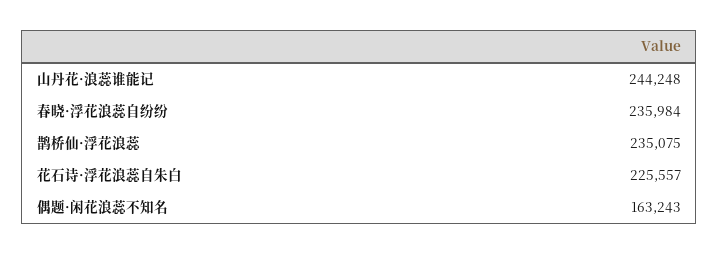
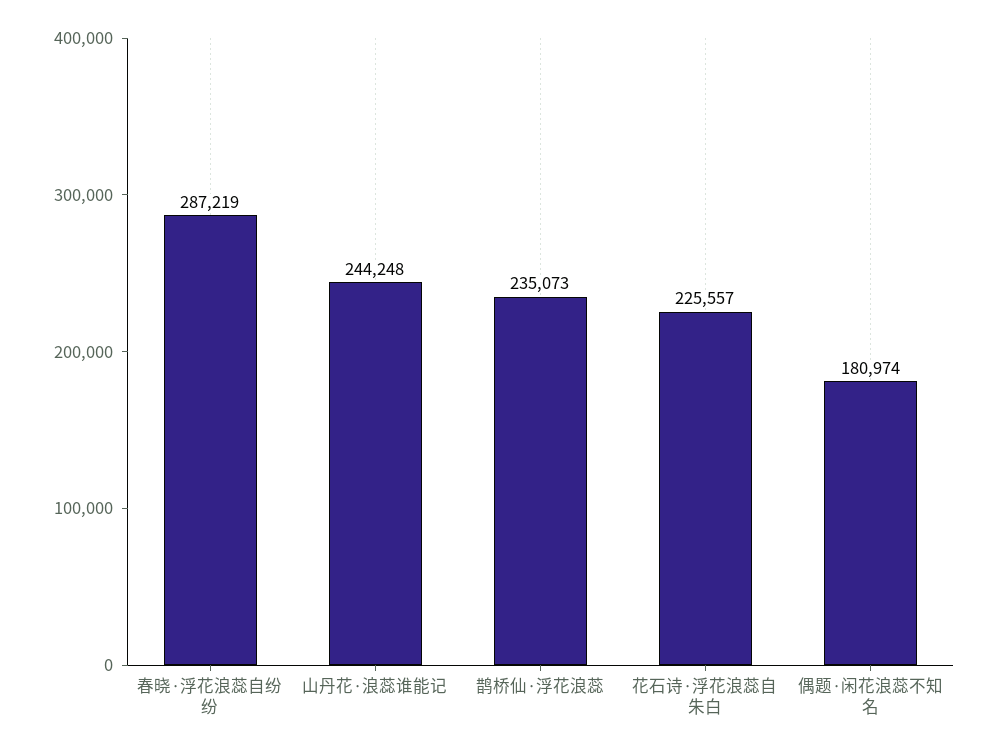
春晓·浮花浪蕊自纷纷: 235984 -> 287219
鹊桥仙·浮花浪蕊: 235075 -> 235073
偶题·闲花浪蕊不知名: 163243 -> 180974

